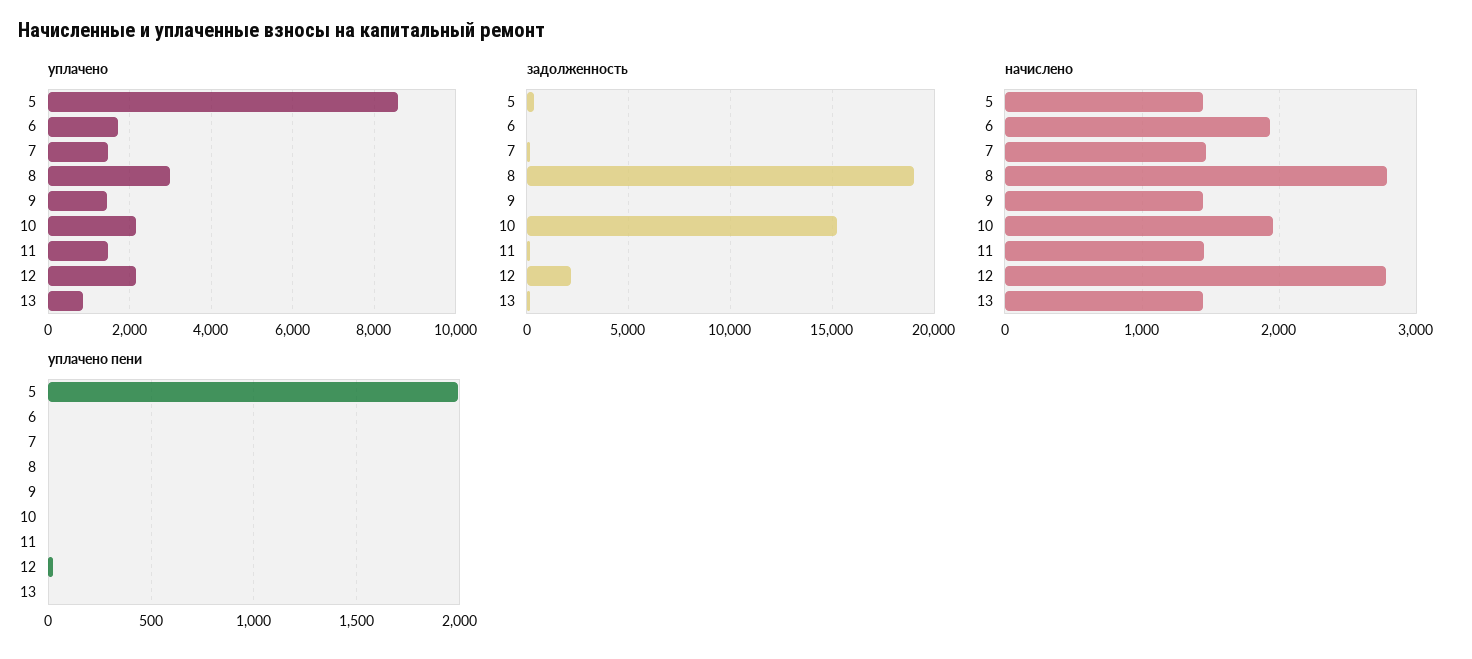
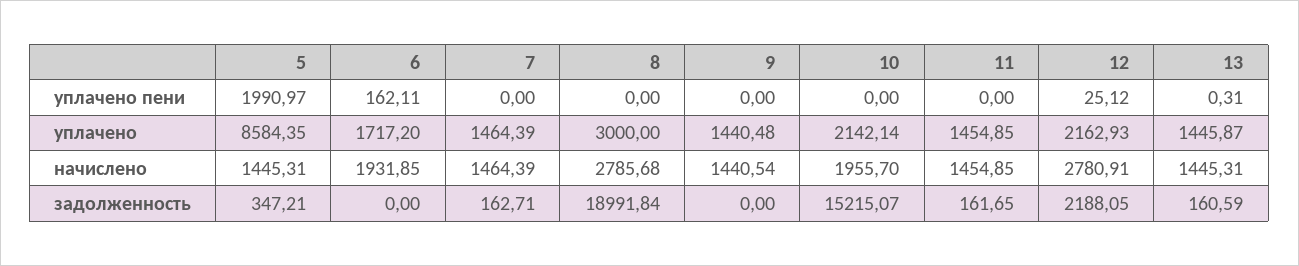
уплачено, 13: 800 -> 1445.87
уплачено пени, 6: 0 -> 162.11

